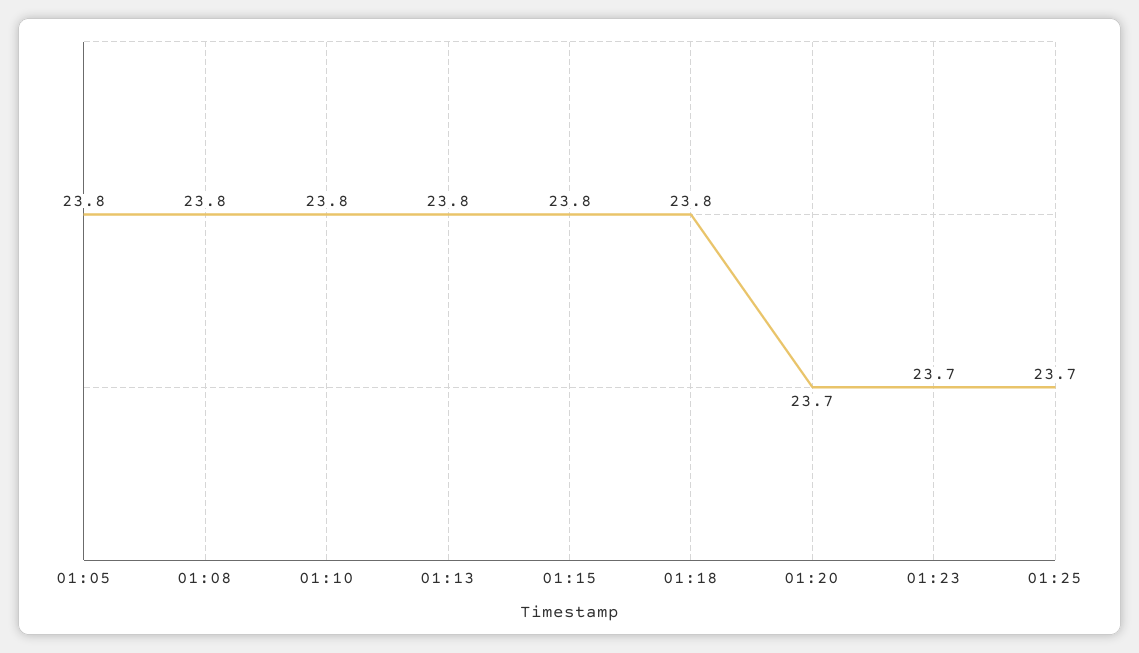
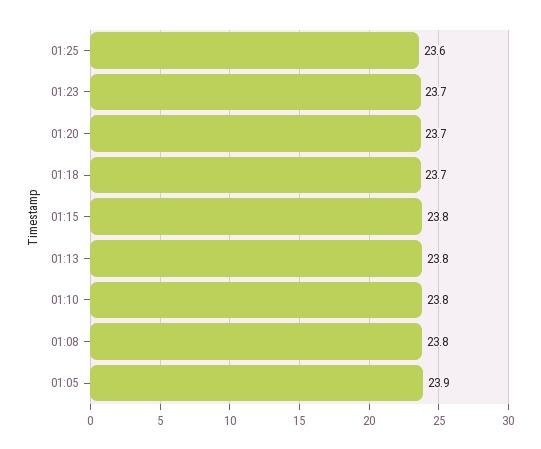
01:05: 23.8 -> 23.9
01:18: 23.8 -> 23.7
01:25: 23.7 -> 23.6

